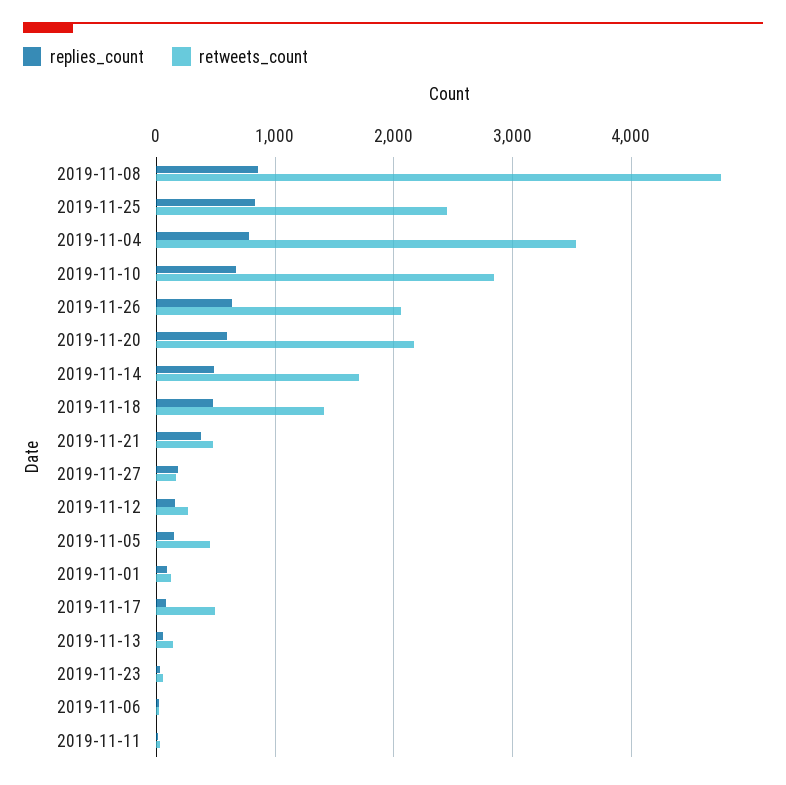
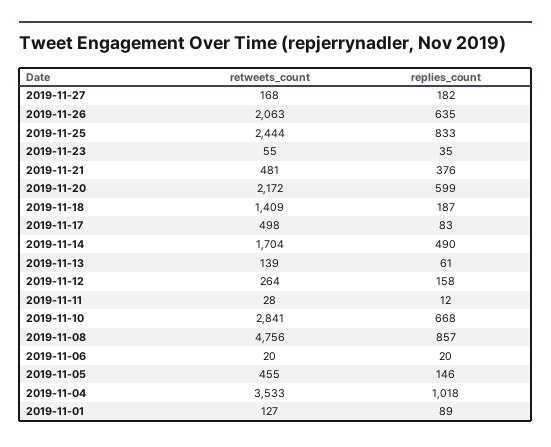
replies_count, 2019-11-04: 800 -> 1018
replies_count, 2019-11-18: 500 -> 187

